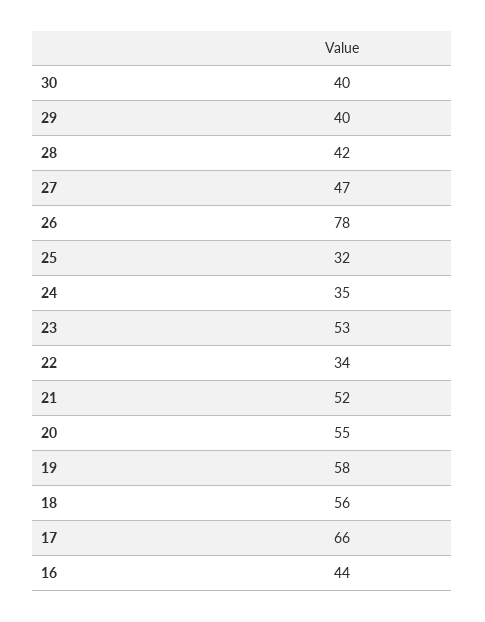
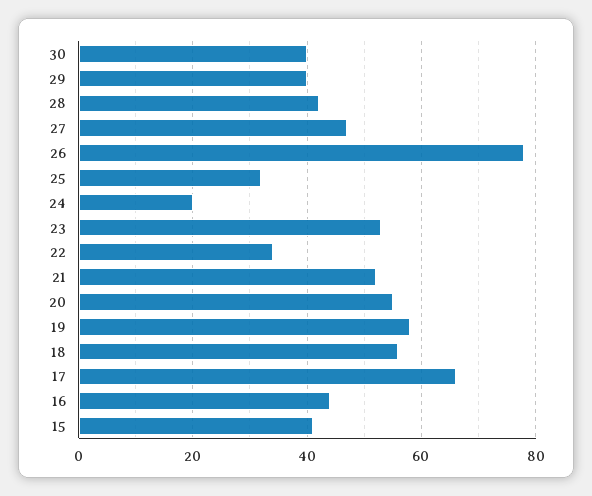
24: 35 -> 20
15: none -> 40

